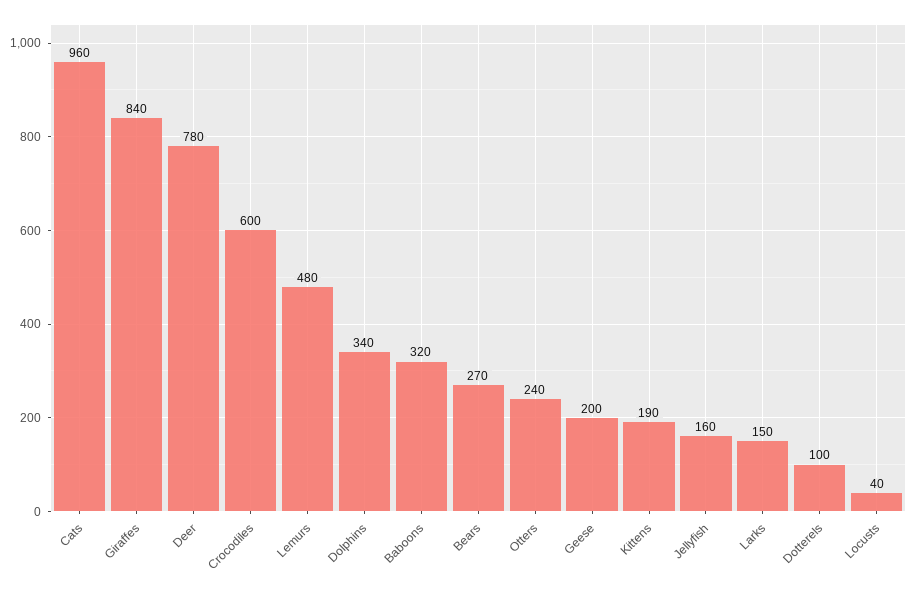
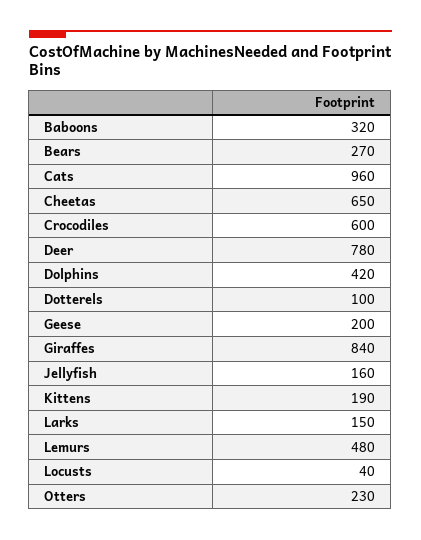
Dolphins: 340 -> 420
Otters: 240 -> 230
Cheetas: none -> 650

